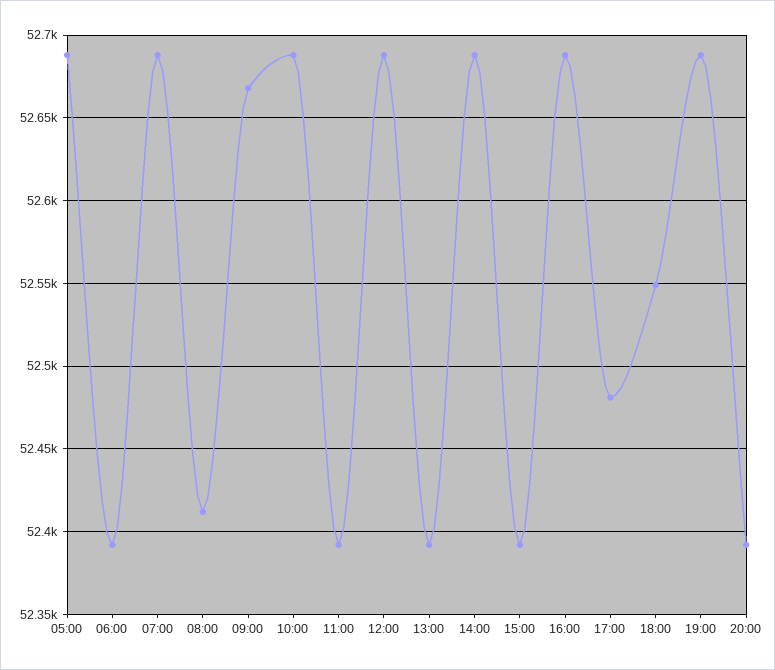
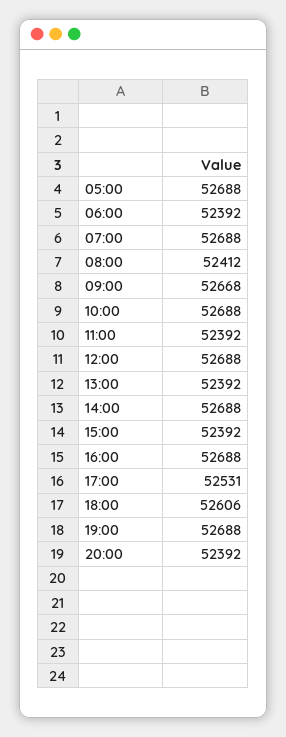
17:00: 52480 -> 52531
18:00: 52550 -> 52606

